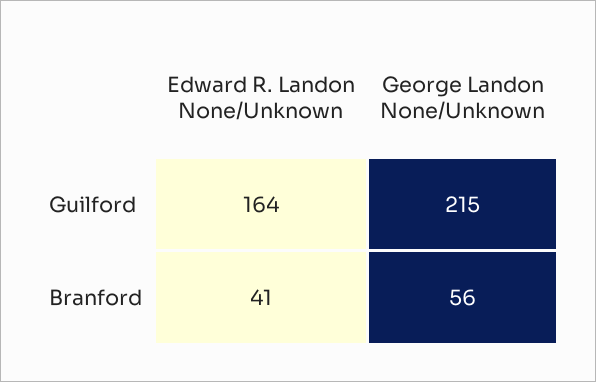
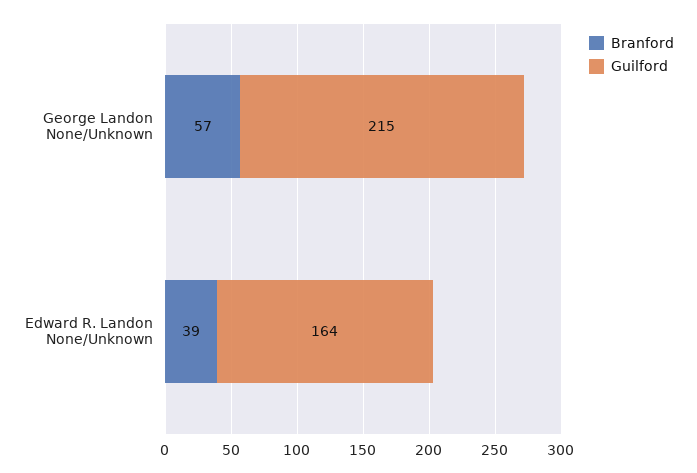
Branford, Edward R. Landon None/Unknown: 41 -> 39
Branford, George Landon None/Unknown: 56 -> 57

